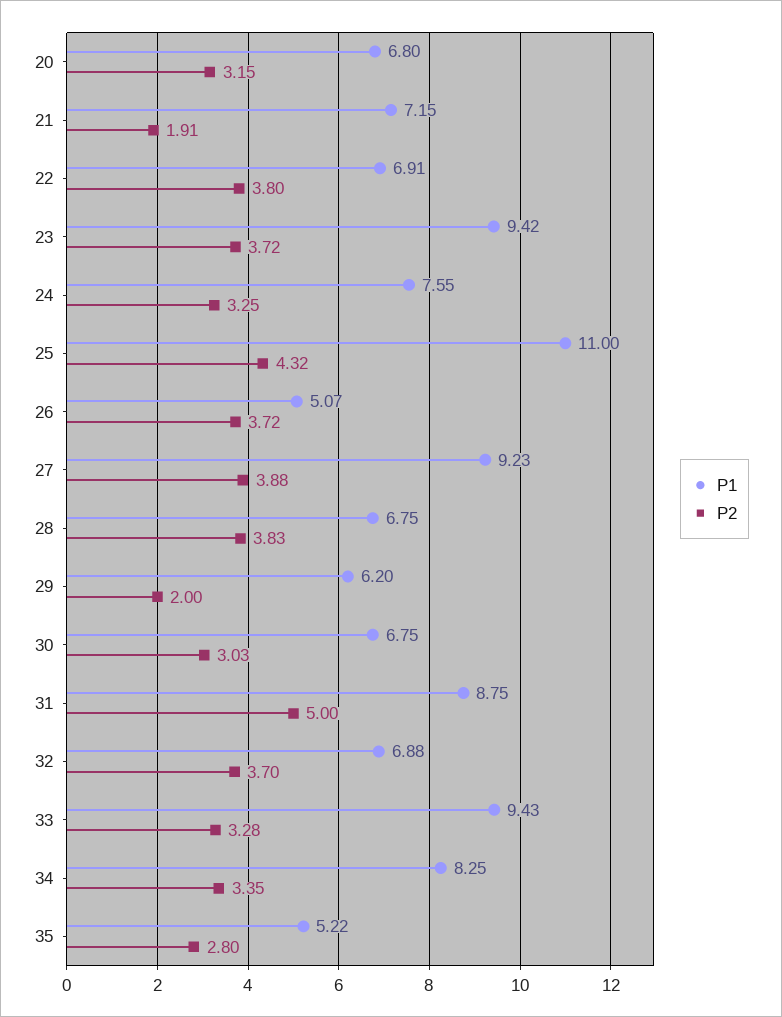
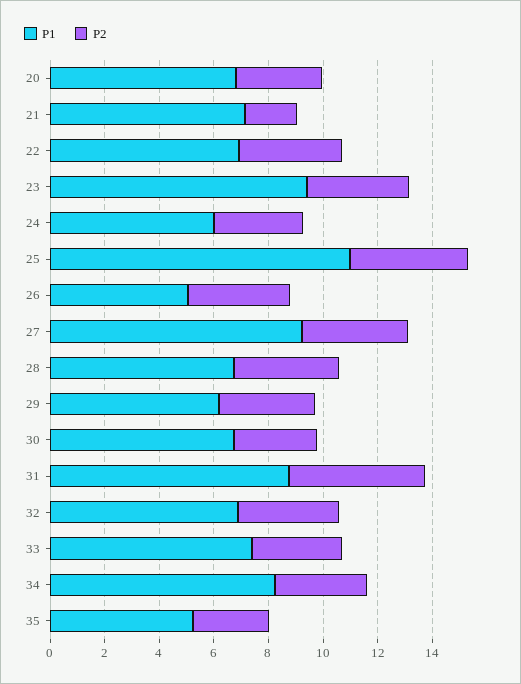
P1, 24: 7.55 -> 6
P2, 29: 2 -> 3.5
P1, 33: 9.43 -> 7.5

